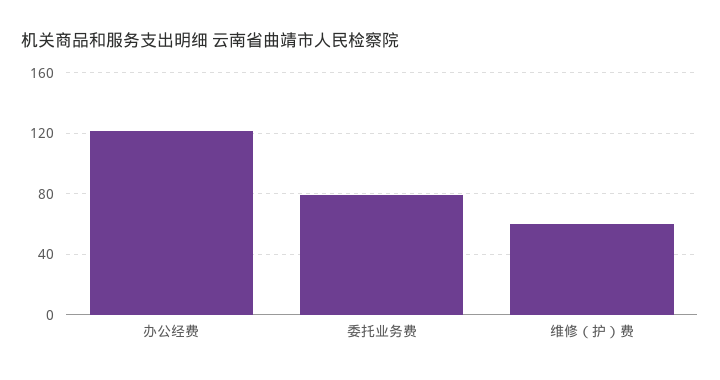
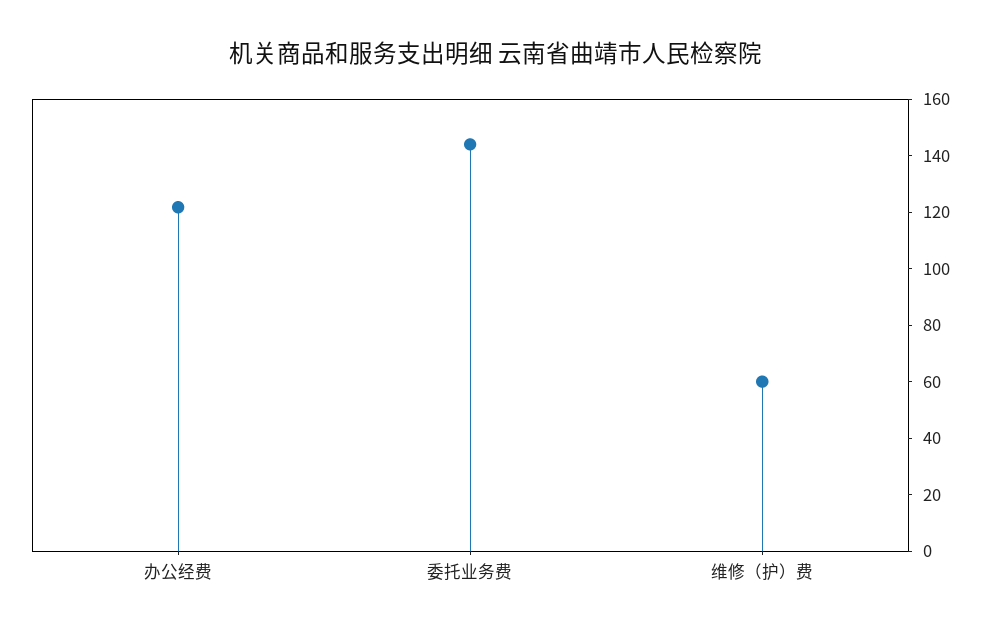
委托业务费: 80 -> 145

